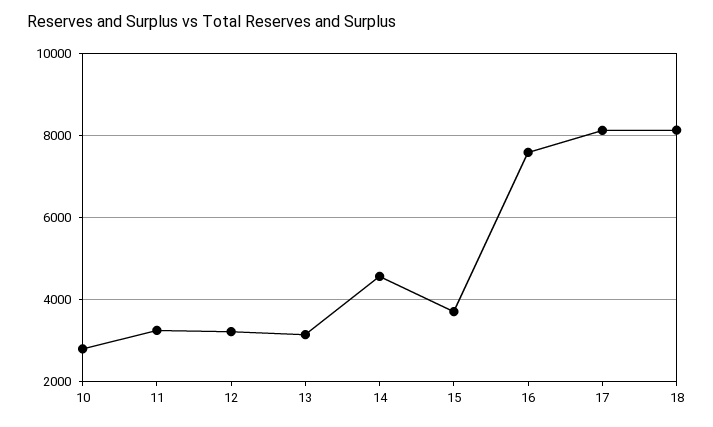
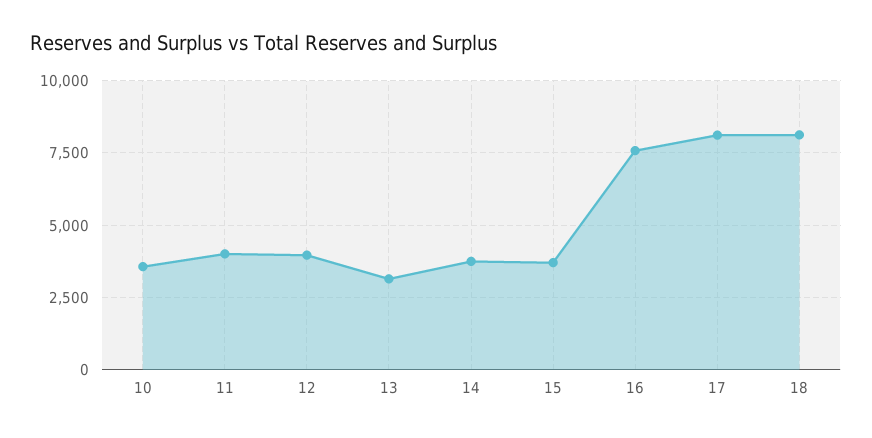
10: 2800 -> 3500
11: 3200 -> 4000
12: 3200 -> 4000
14: 4600 -> 3750

